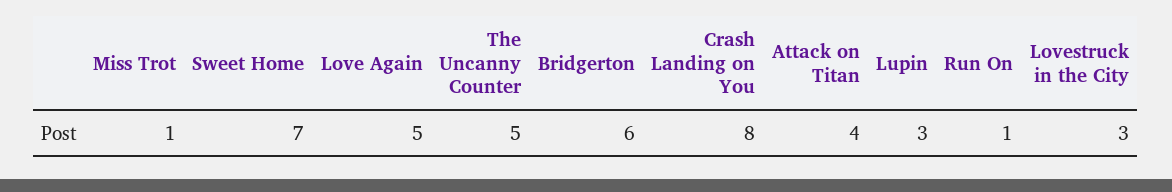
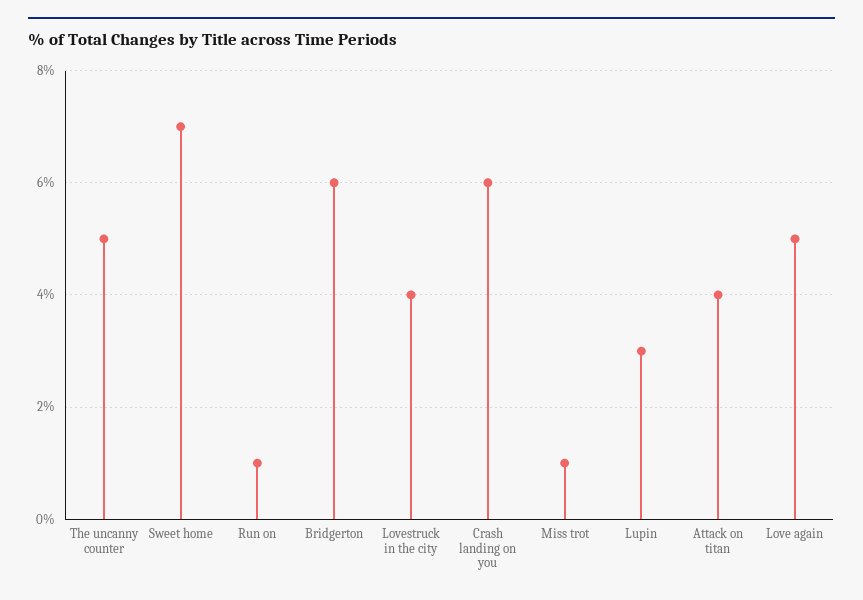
Crash Landing on You: 8 -> 6
Lovestruck in the City: 3 -> 4

